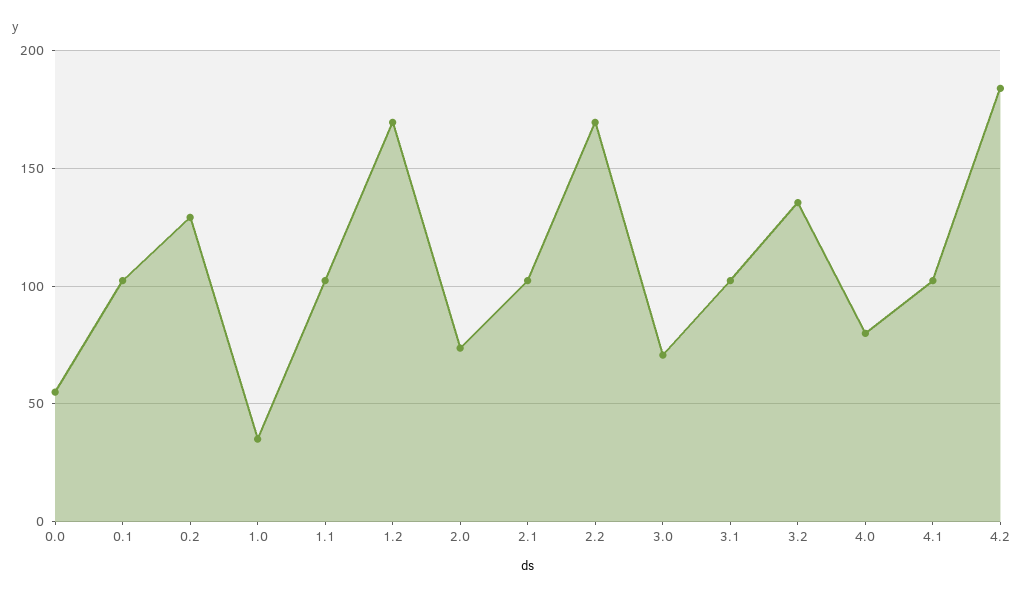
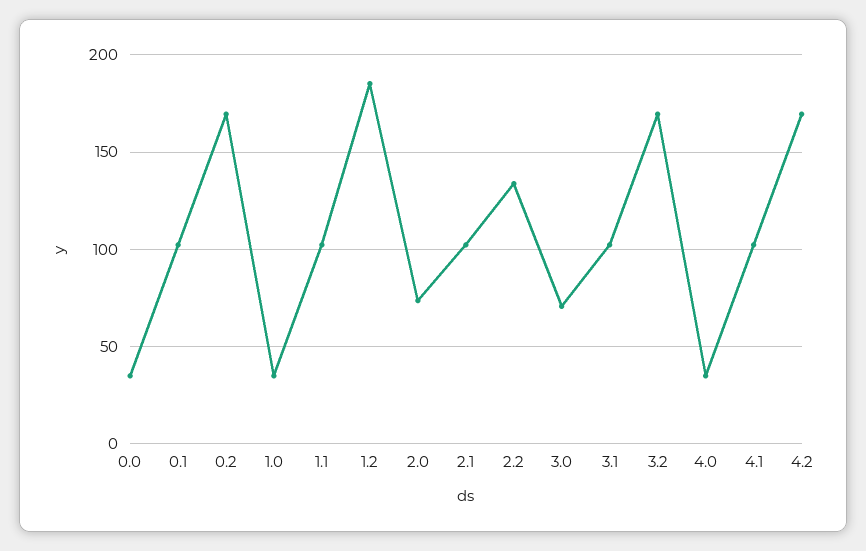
0.0: 55 -> 35
0.2: 130 -> 170
1.2: 170 -> 185
2.2: 170 -> 135
3.2: 135 -> 170
4.0: 80 -> 35
4.2: 185 -> 170

